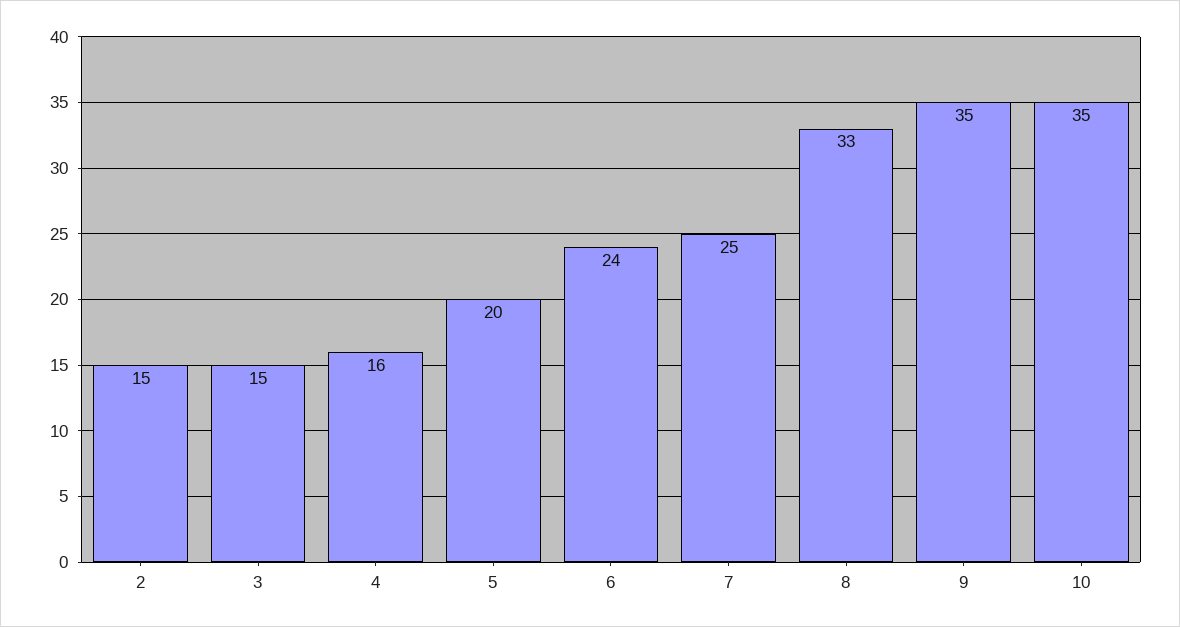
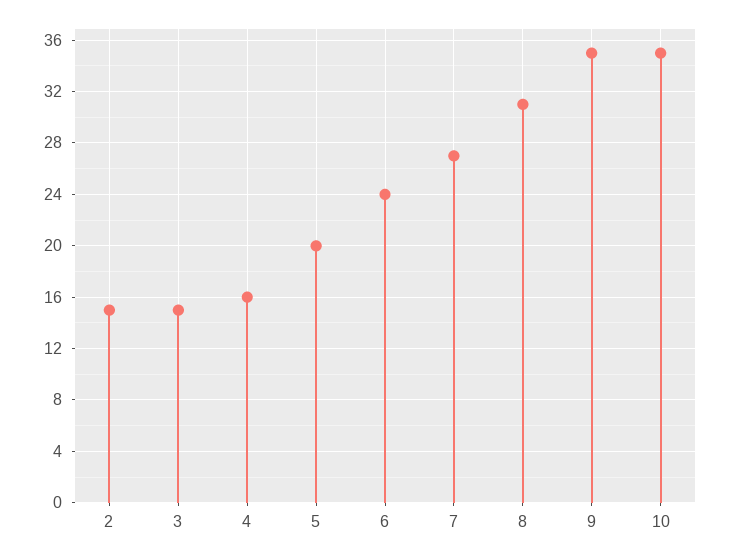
7: 25 -> 27
8: 33 -> 31

